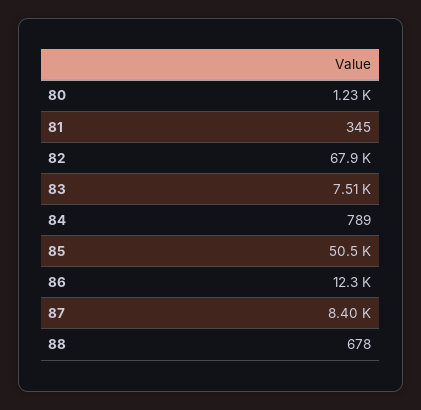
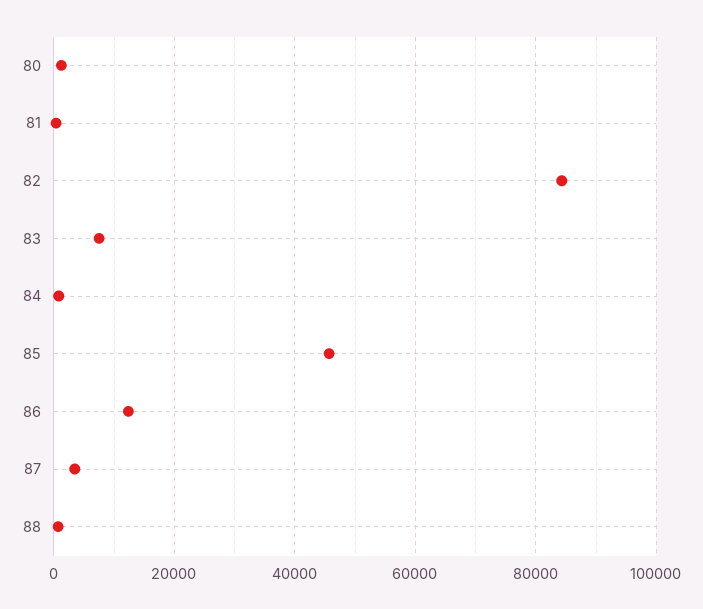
82: 67900 -> 84000
85: 50500 -> 46000
87: 8400 -> 4000

